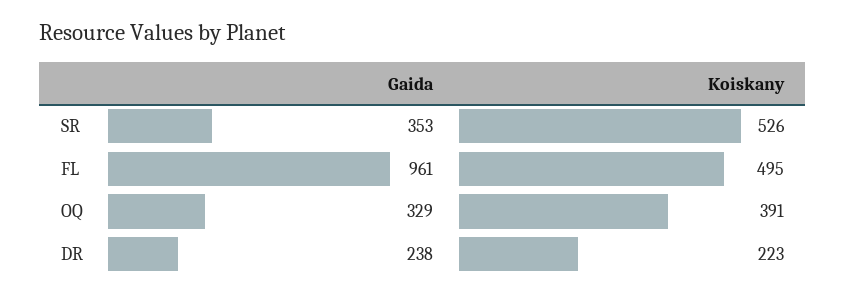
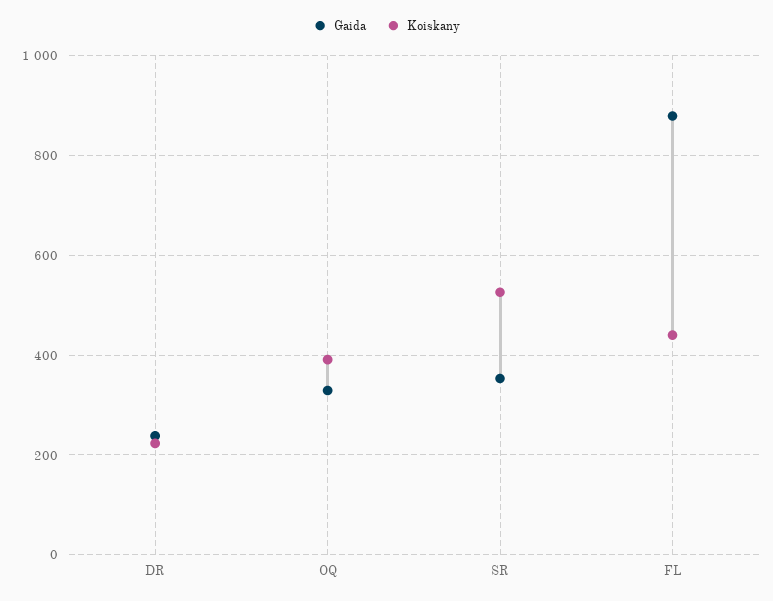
Gaida, FL: 961 -> 880
Koiskany, FL: 495 -> 440

